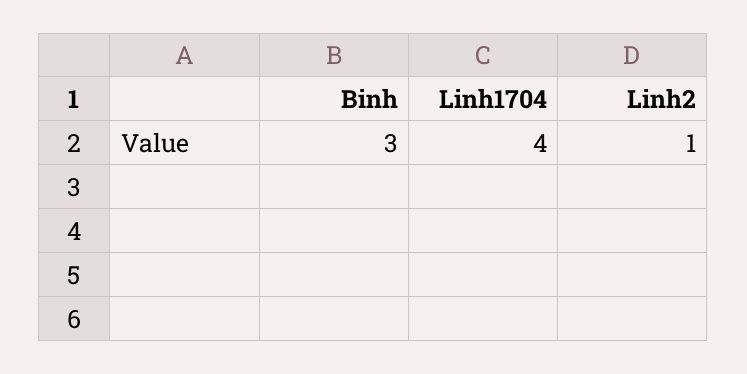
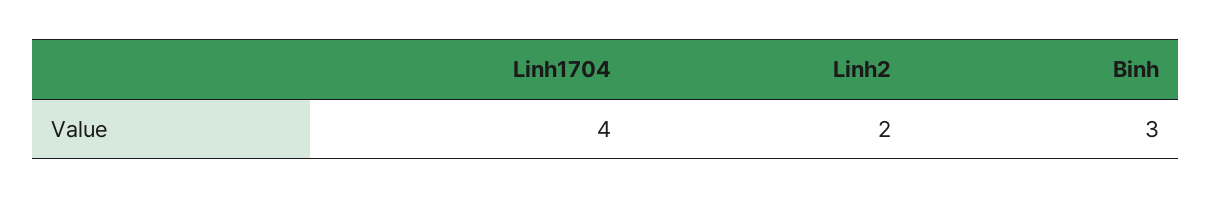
Linh2: 1 -> 2

